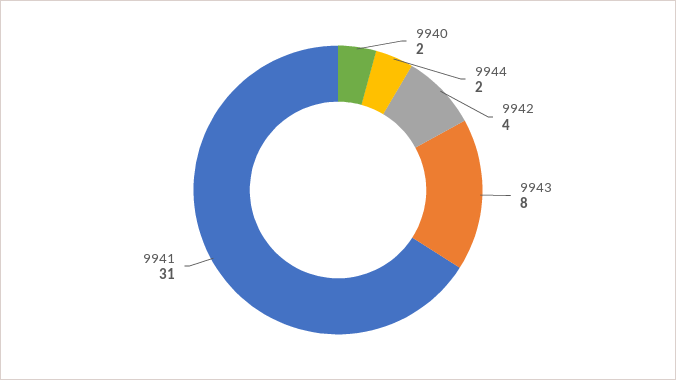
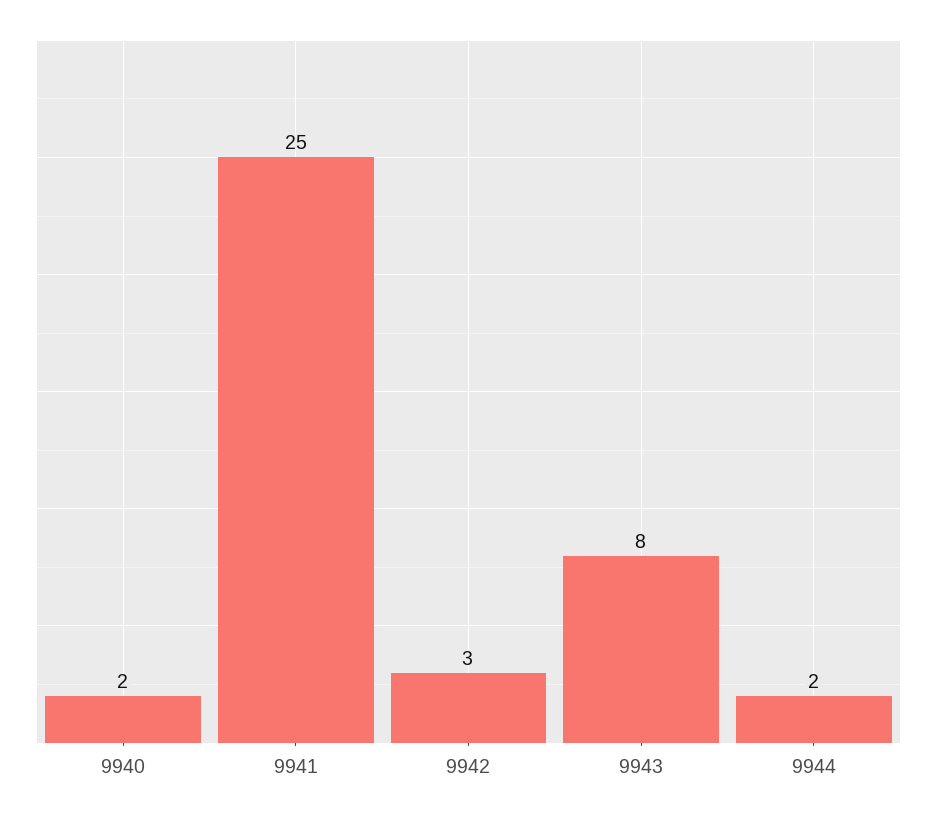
9942: 4 -> 3
9941: 31 -> 25

